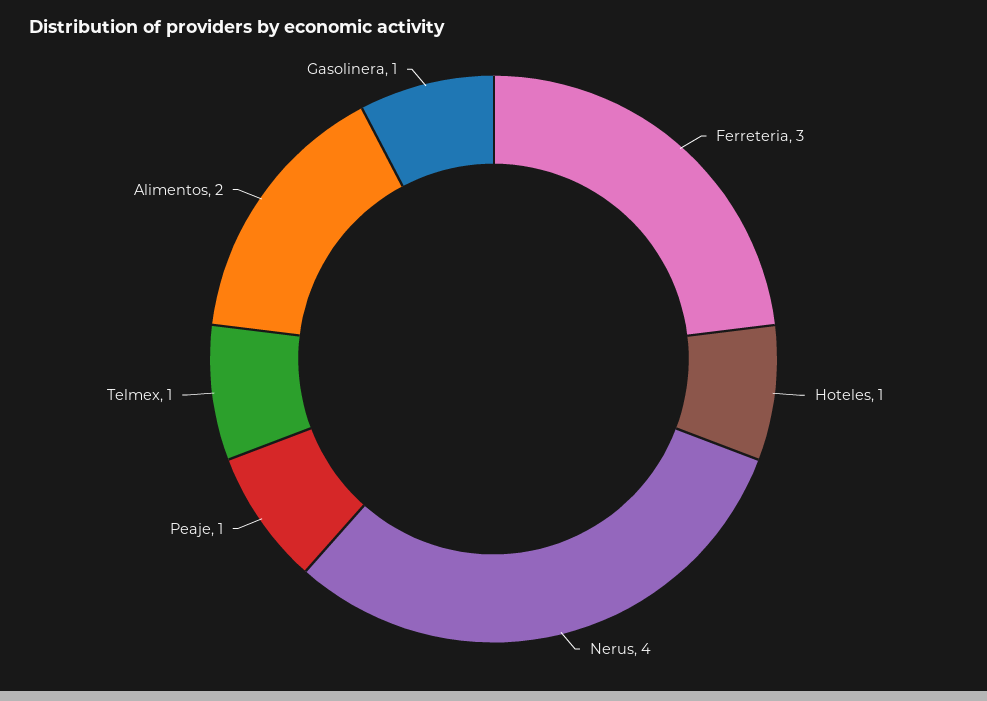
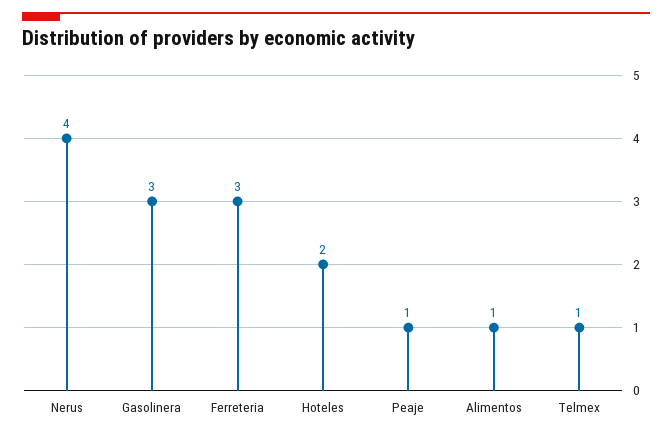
Hoteles: 1 -> 2
Alimentos: 2 -> 1
Gasolinera: 1 -> 3

